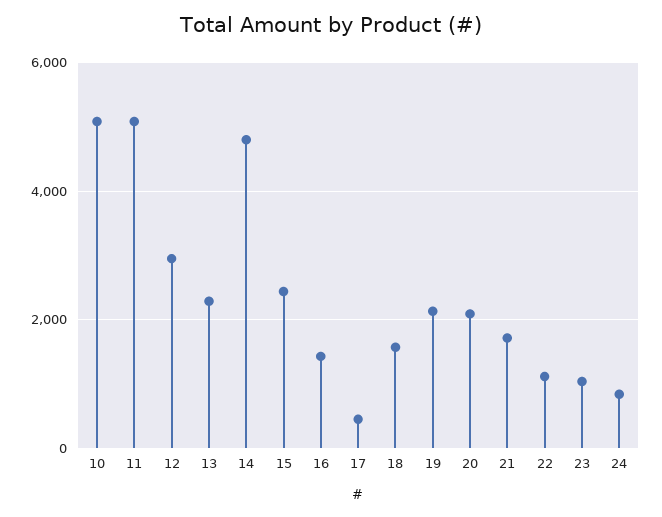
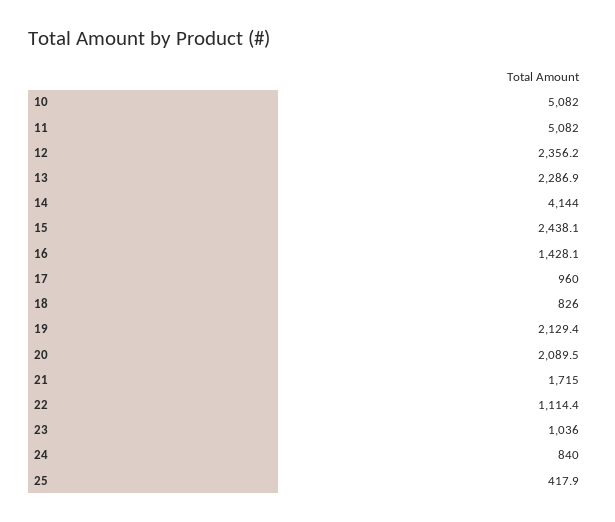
12: 3000 -> 2356.2
14: 4800 -> 4144
17: 400 -> 960
18: 1600 -> 826
25: none -> 417.9

